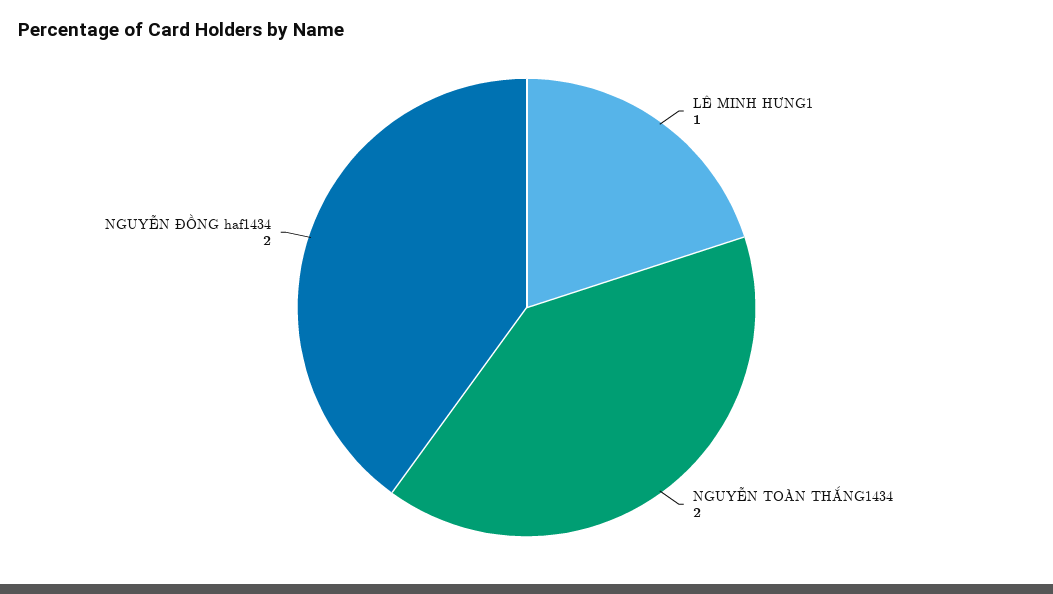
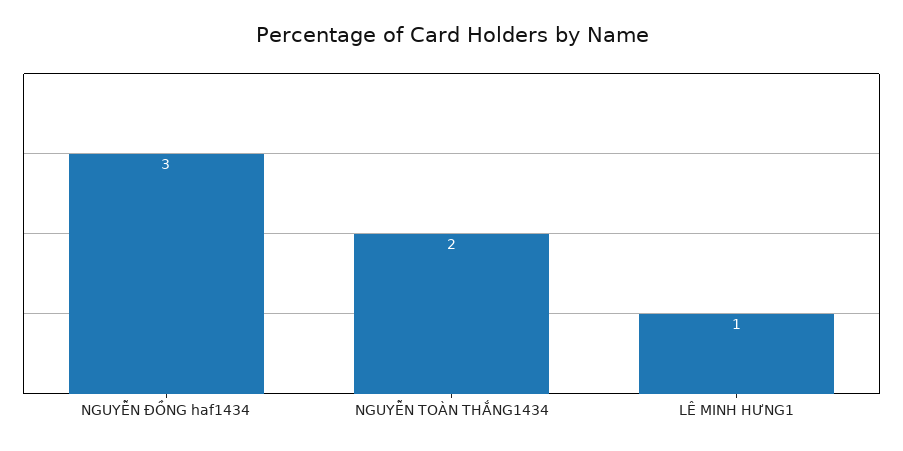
NGUYỄN ĐỒNG haf1434: 2 -> 3

